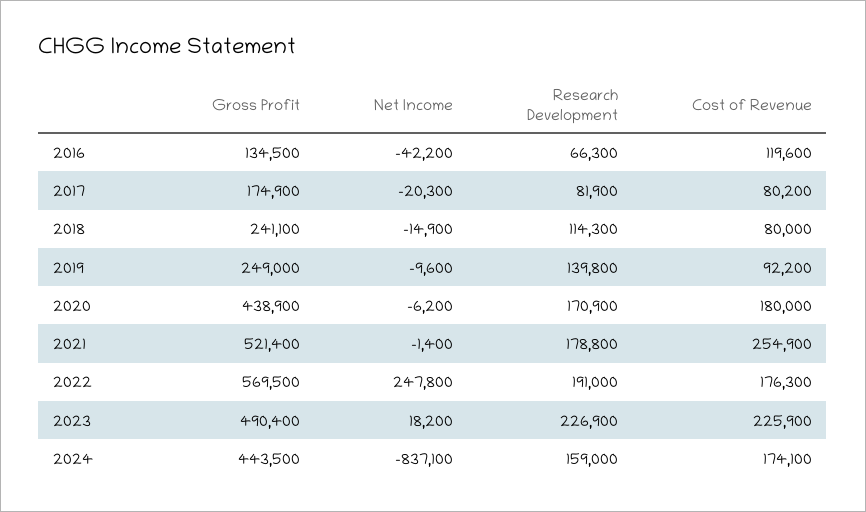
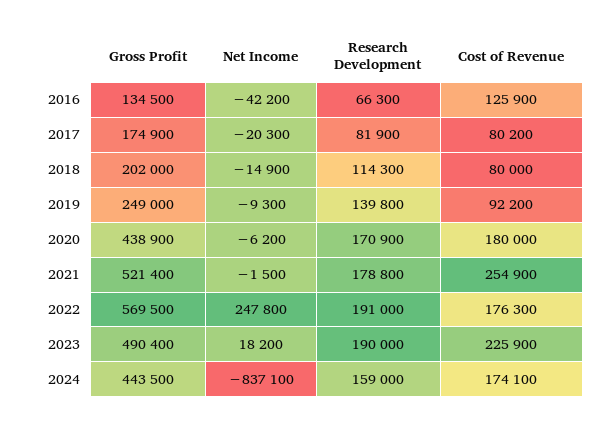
Cost of Revenue, 2016: 119600 -> 125900
Gross Profit, 2018: 241100 -> 202000
Net Income, 2019: -9600 -> -9300
Net Income, 2021: -1400 -> -1500
Research Development, 2023: 226900 -> 190000

